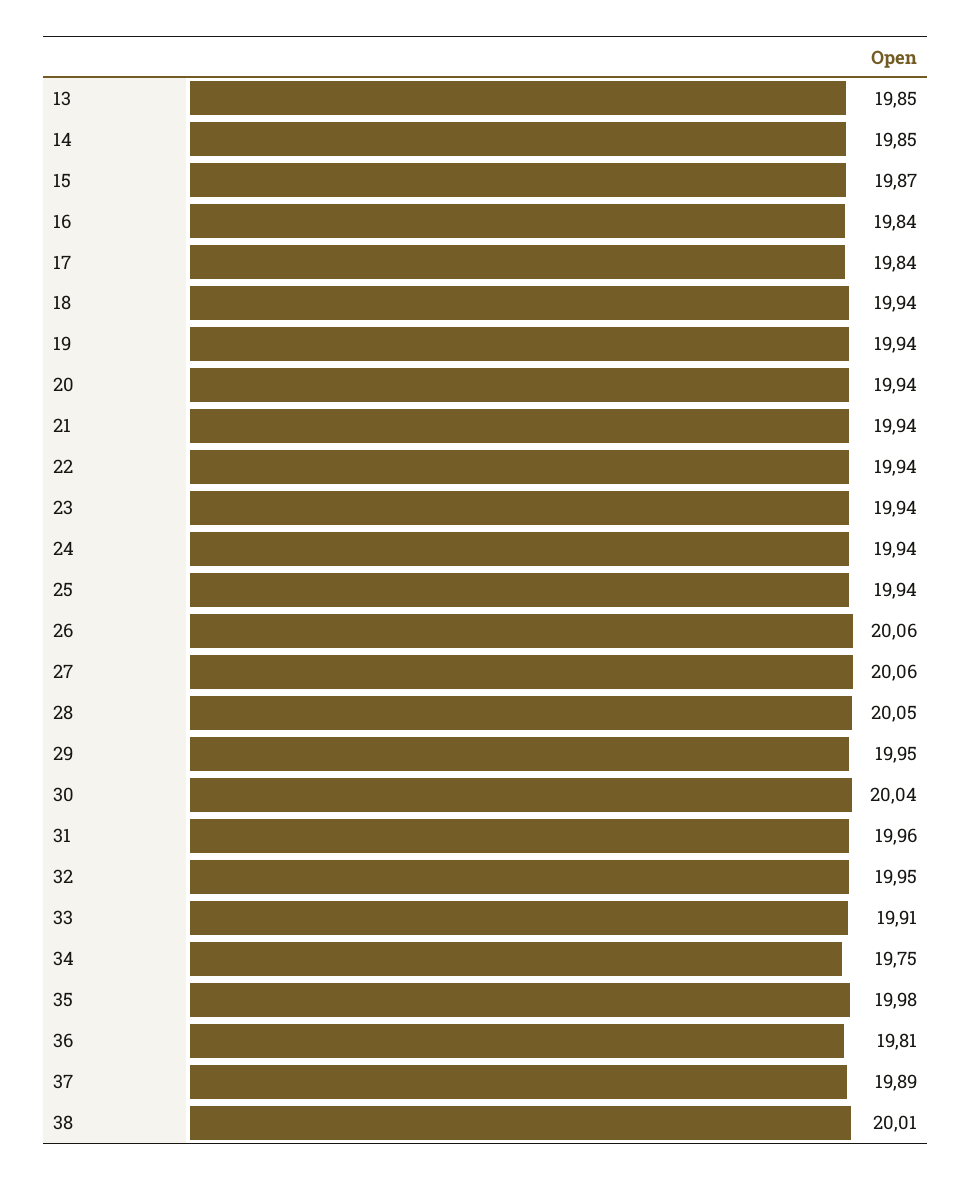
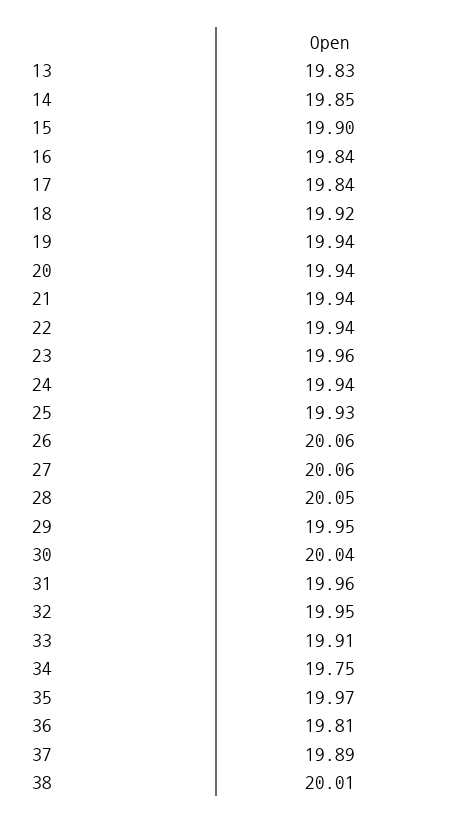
13: 19.85 -> 19.83
15: 19.87 -> 19.9
18: 19.94 -> 19.92
23: 19.94 -> 19.96
25: 19.94 -> 19.93
35: 19.98 -> 19.97

